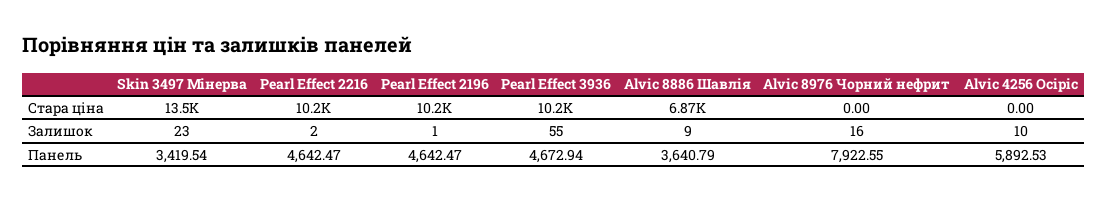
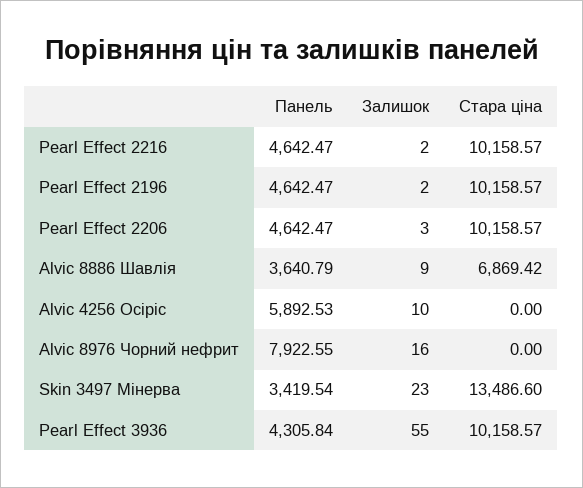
Pearl Effect 2196, Залишок: 1 -> 2
Pearl Effect 3936, Панель: 4672.94 -> 4305.84
Pearl Effect 2206, Панель: none -> 4642.47
Pearl Effect 2206, Залишок: none -> 3
Pearl Effect 2206, Стара ціна: none -> 10158.57

